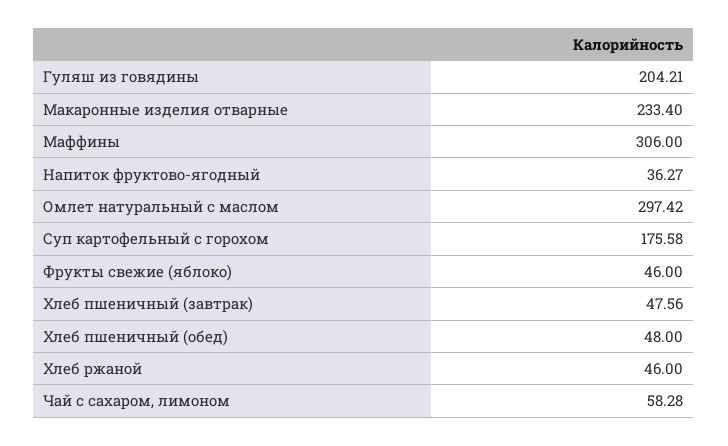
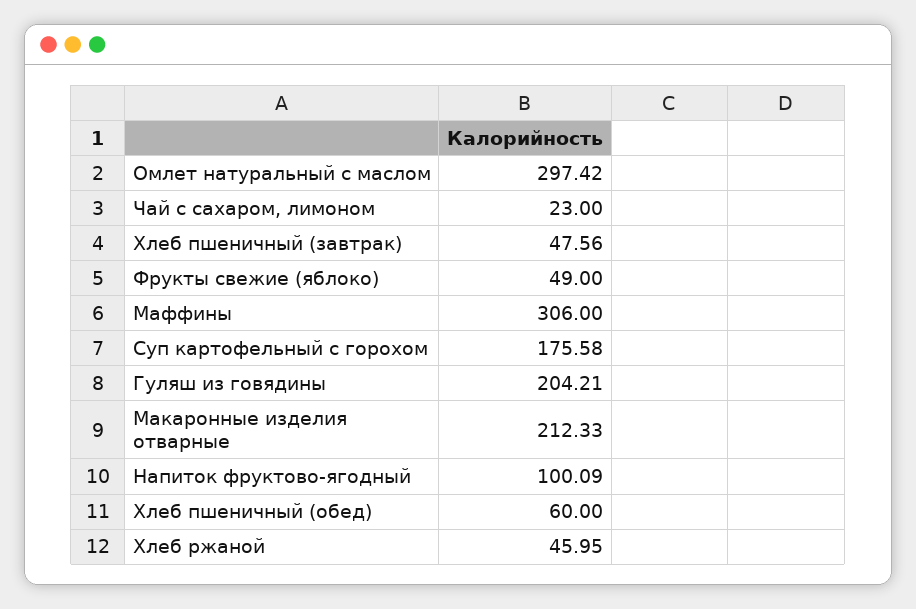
Макаронные изделия отварные: 233.4 -> 212.33
Напиток фруктово-ягодный: 36.27 -> 100.09
Фрукты свежие (яблоко): 46 -> 49
Хлеб пшеничный (обед): 48 -> 60
Хлеб ржаной: 46 -> 45.95
Чай с сахаром, лимоном: 58.28 -> 23

